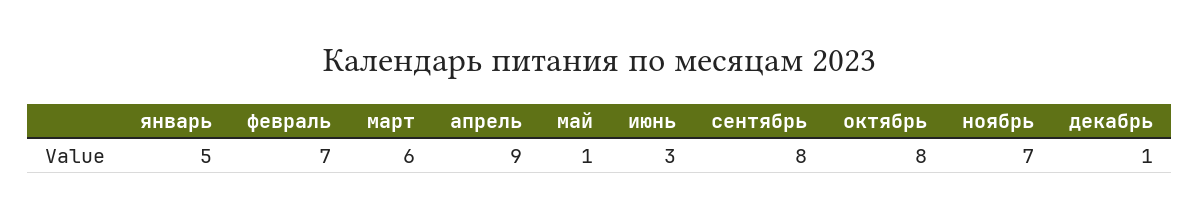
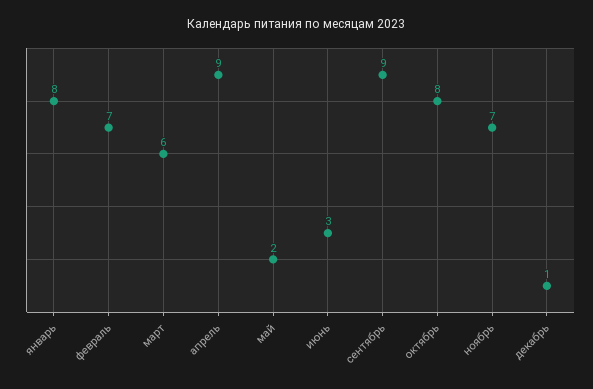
январь: 5 -> 8
май: 1 -> 2
сентябрь: 8 -> 9

